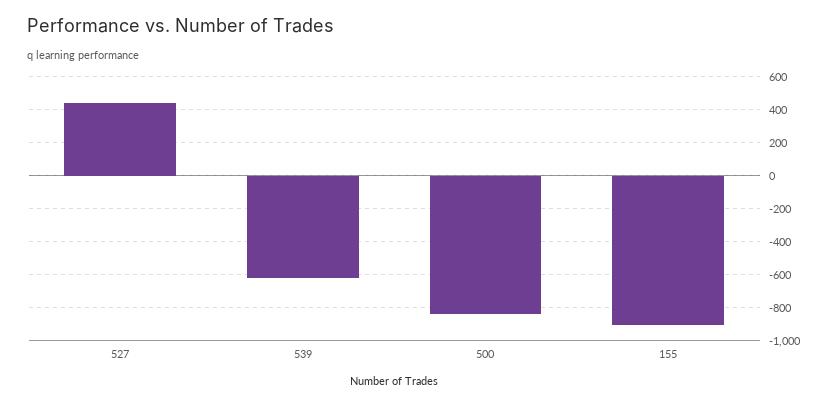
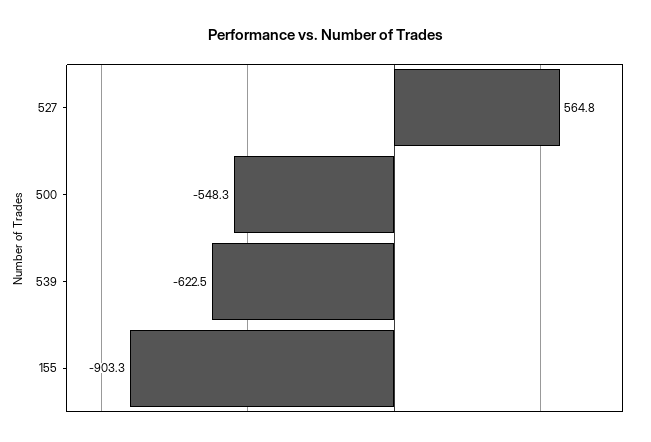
527: 450 -> 564.8
500: -850 -> -548.3

